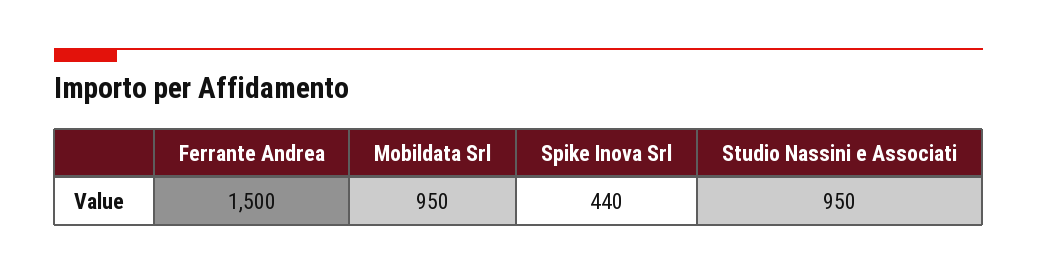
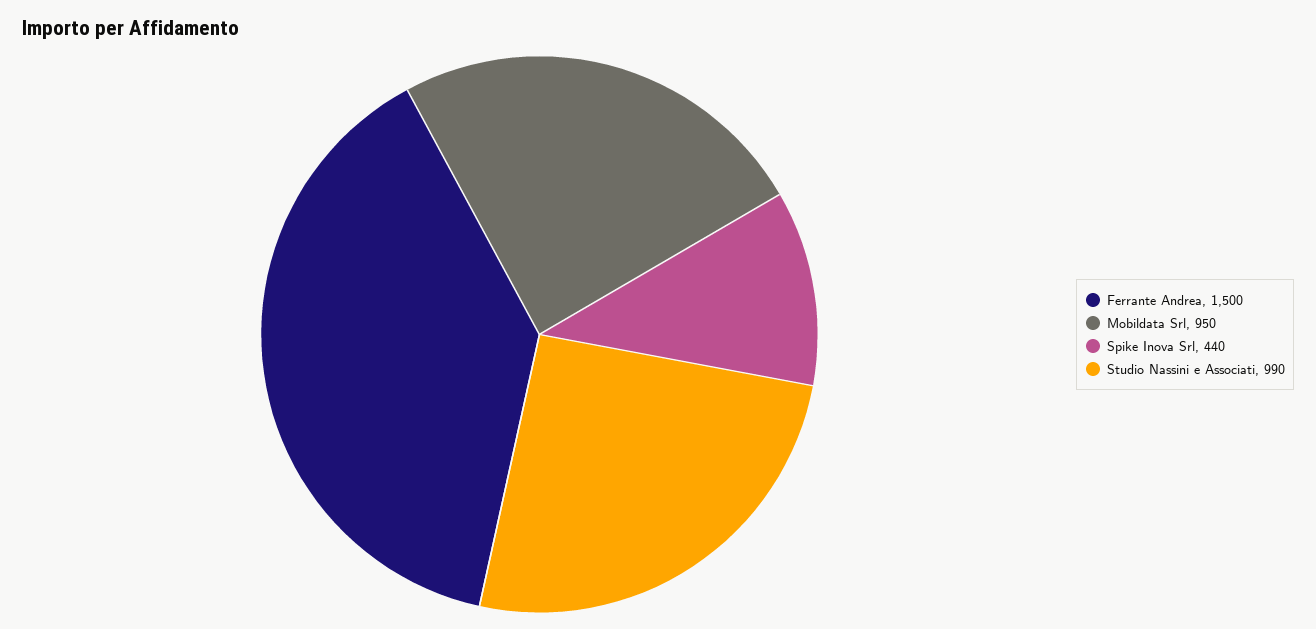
Studio Nassini e Associati: 950 -> 990

